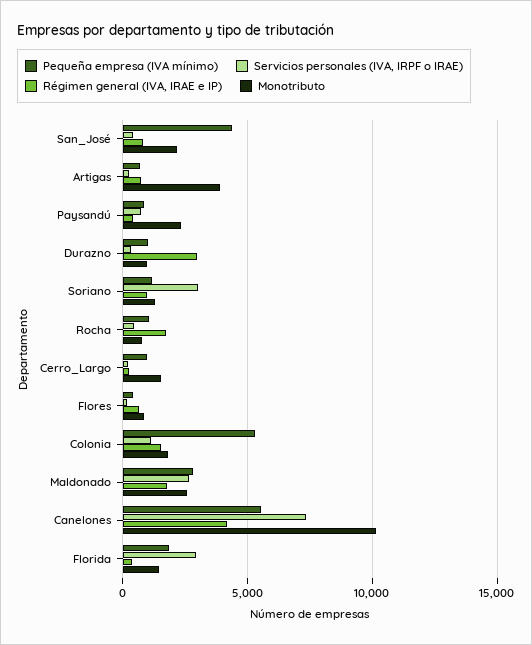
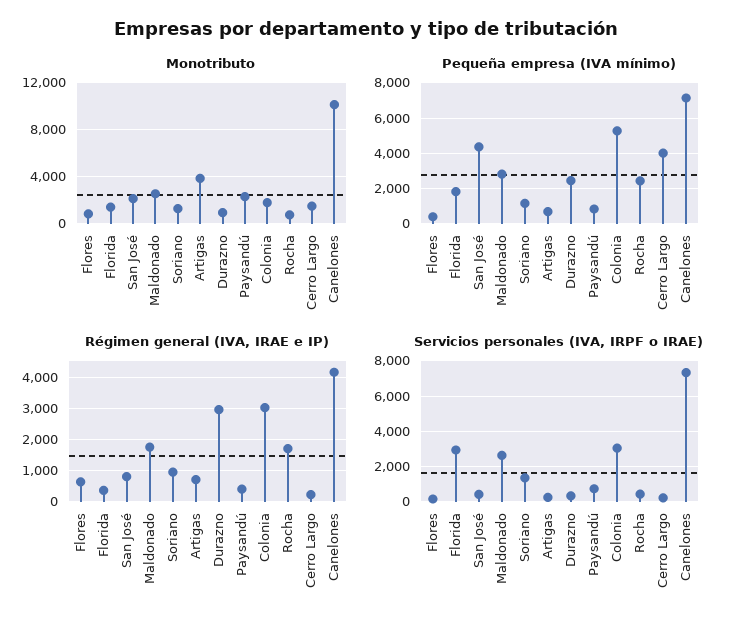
Pequeña empresa (IVA mínimo), Durazno: 1000 -> 2500
Servicios personales (IVA, IRPF o IRAE), Soriano: 3000 -> 1500
Pequeña empresa (IVA mínimo), Rocha: 1000 -> 2500
Pequeña empresa (IVA mínimo), Cerro_Largo: 1000 -> 4000
Servicios personales (IVA, IRPF o IRAE), Colonia: 1000 -> 3000
Régimen general (IVA, IRAE e IP), Colonia: 1500 -> 3000
Pequeña empresa (IVA mínimo), Canelones: 5500 -> 7000

